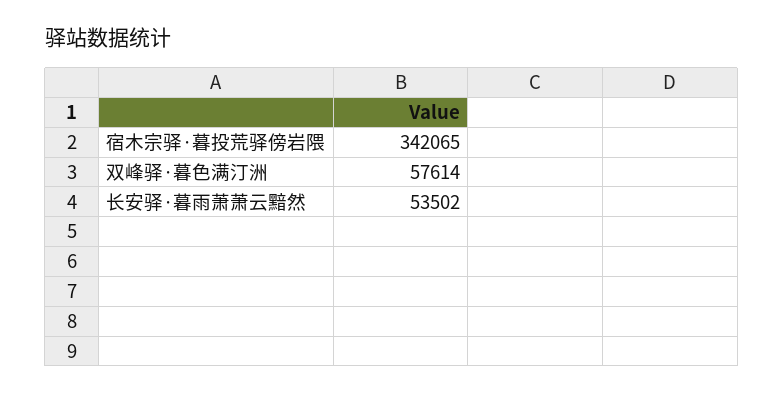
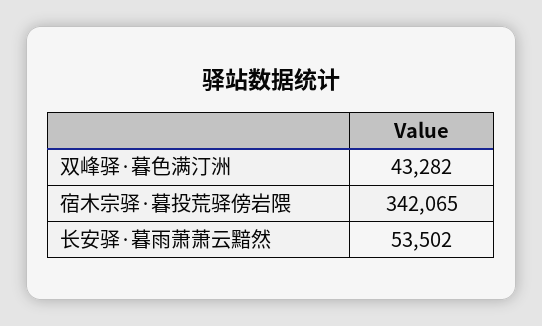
双峰驿·暮色满汀洲: 57614 -> 43282

